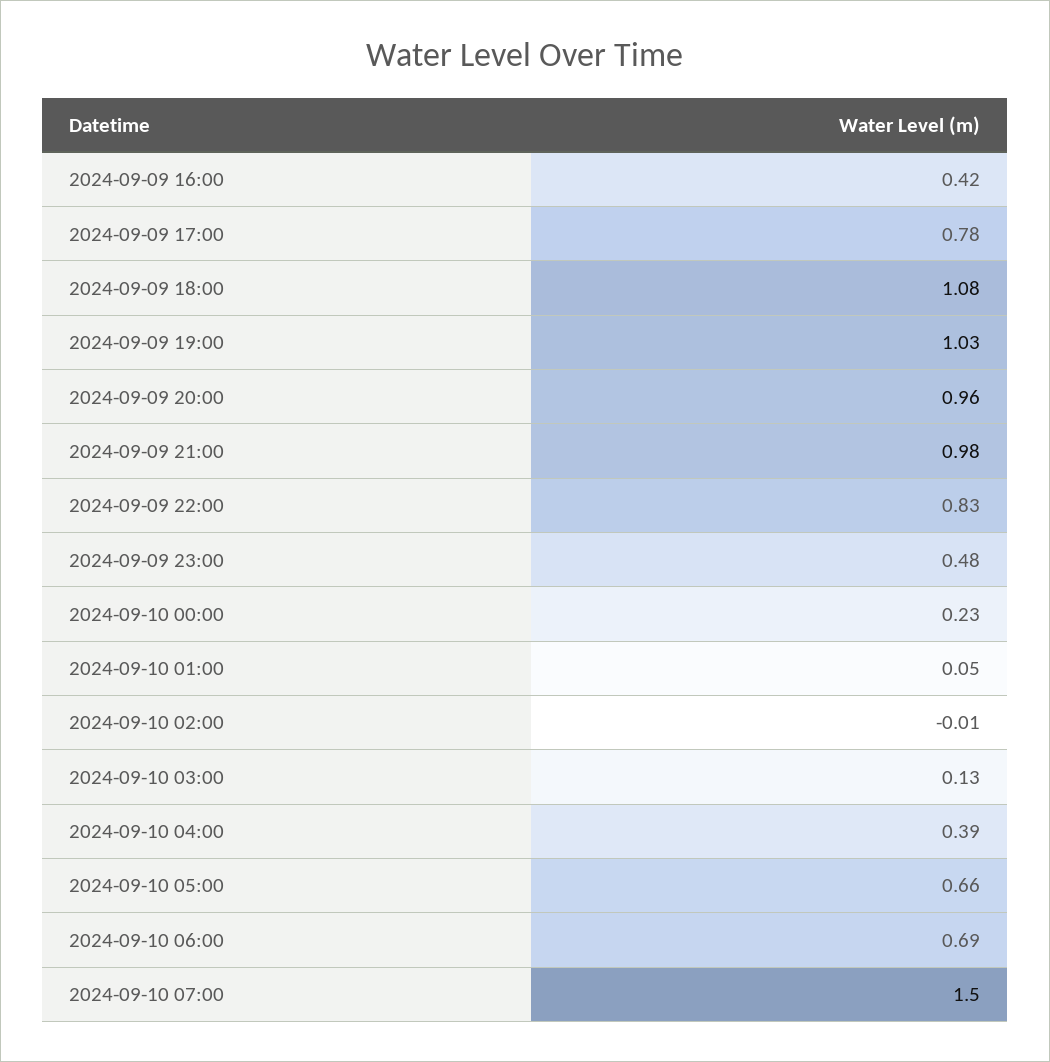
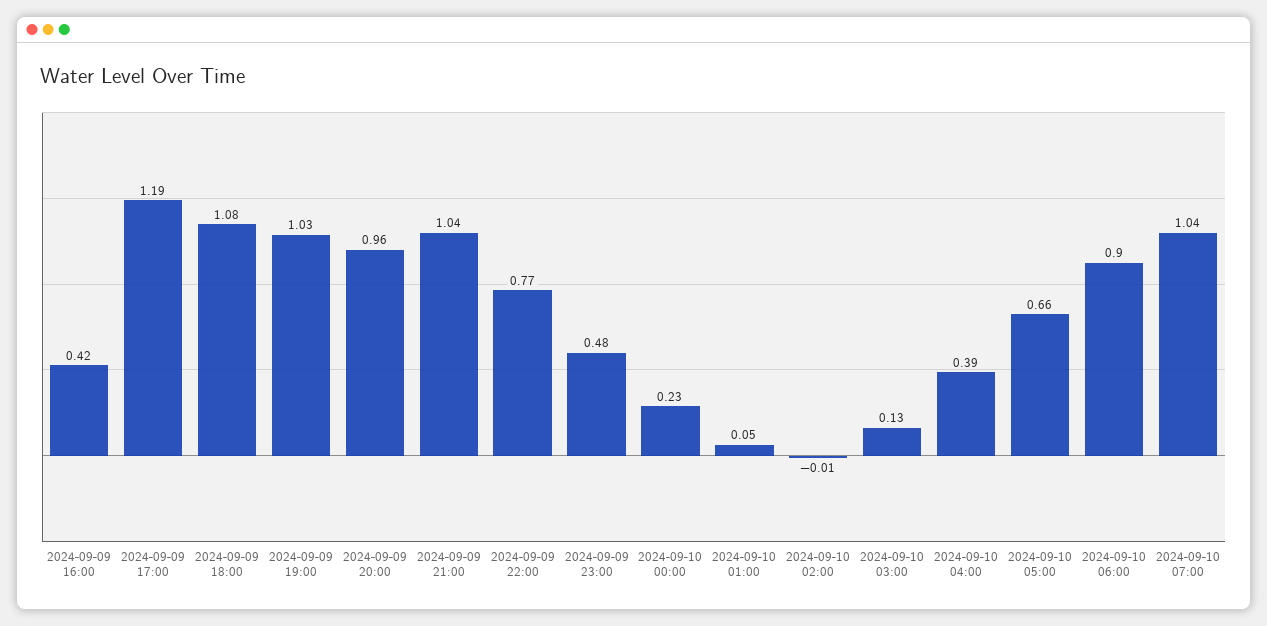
2024-09-09 17:00: 0.78 -> 1.19
2024-09-09 21:00: 0.98 -> 1.04
2024-09-09 22:00: 0.83 -> 0.77
2024-09-10 06:00: 0.69 -> 0.9
2024-09-10 07:00: 1.5 -> 1.04

